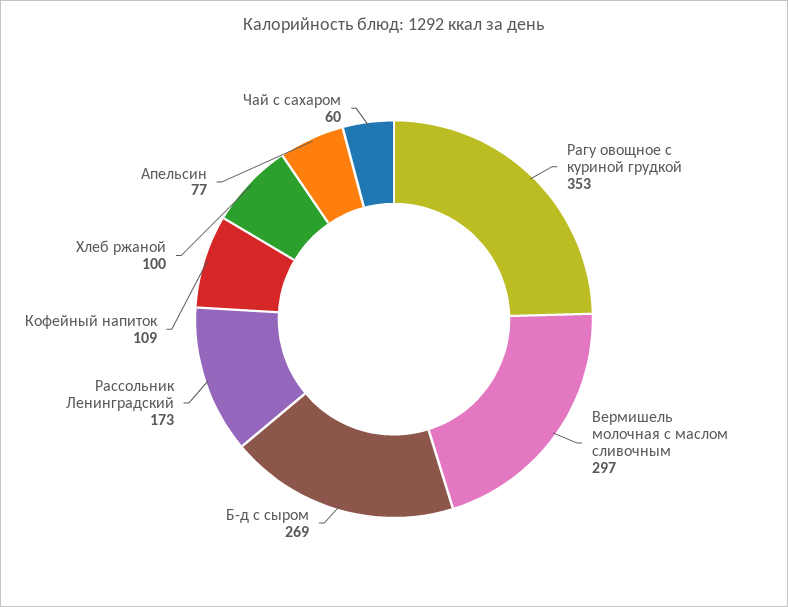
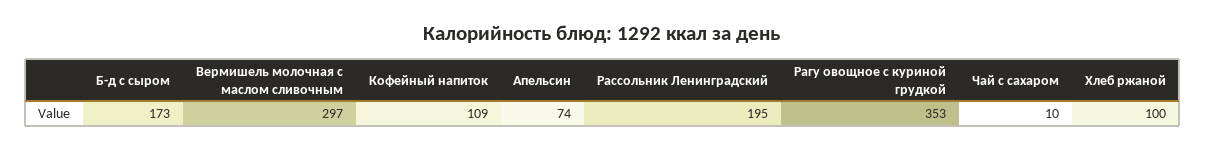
Б-д с сыром: 269 -> 173
Рассольник Ленинградский: 173 -> 195
Апельсин: 77 -> 74
Чай с сахаром: 60 -> 10

